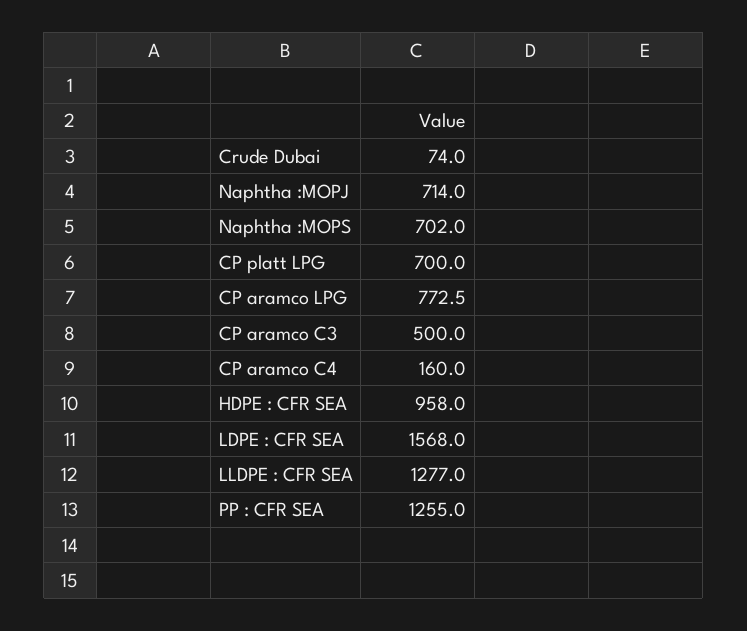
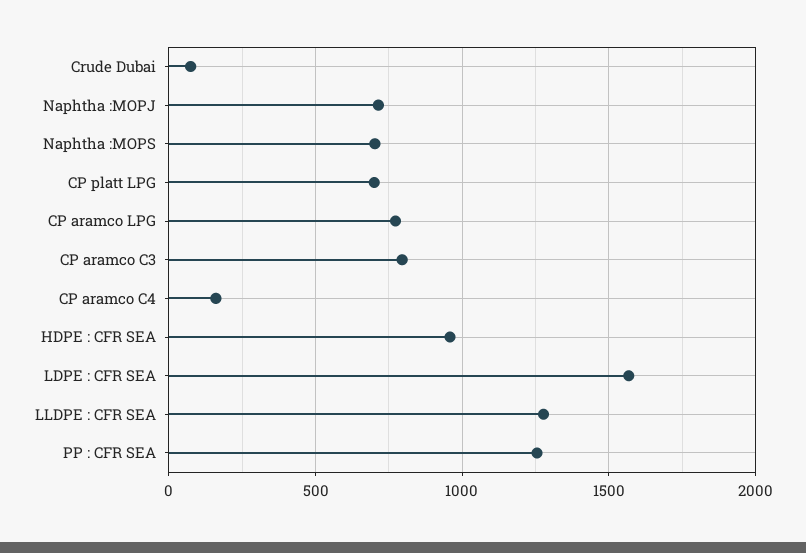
CP aramco C3: 500 -> 800

